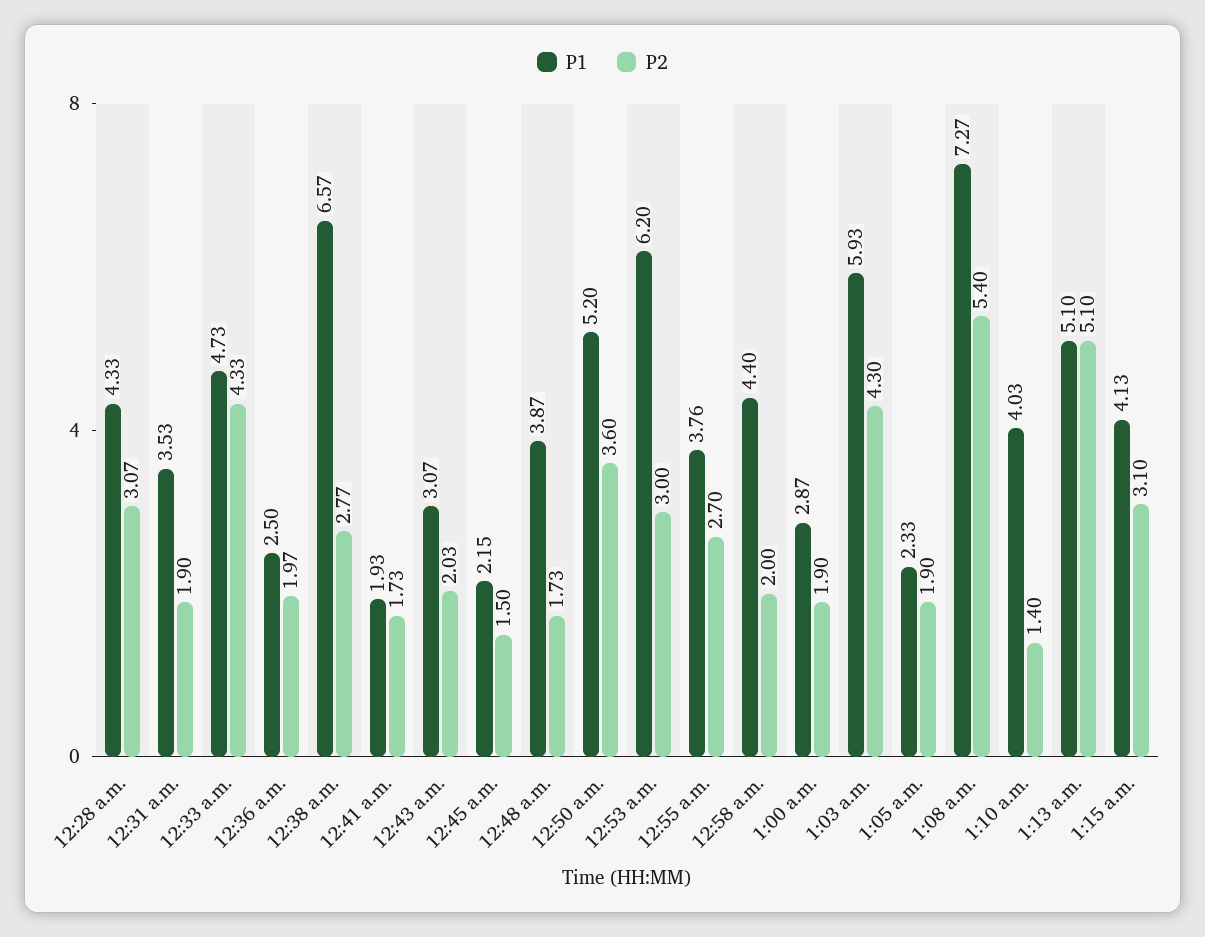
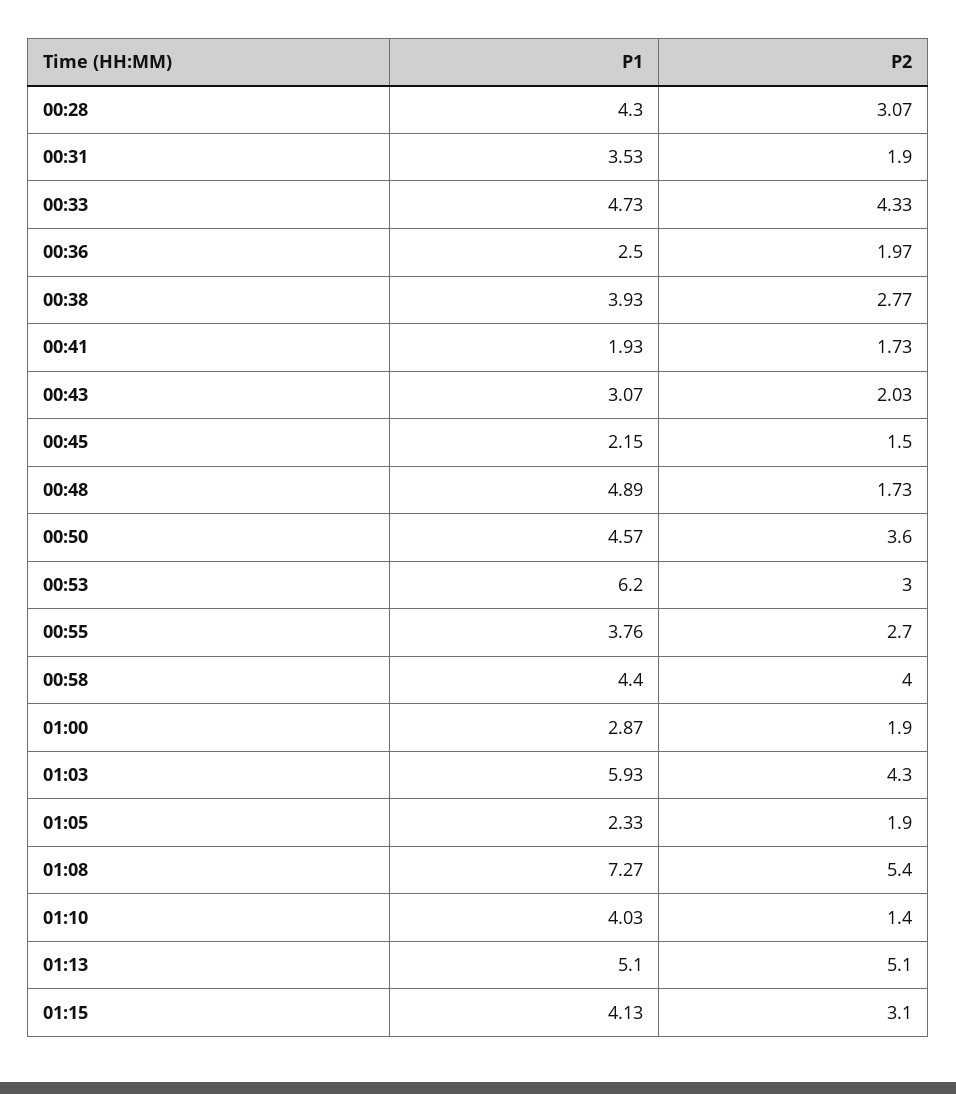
P1, 12:28 a.m.: 4.33 -> 4.3
P1, 12:38 a.m.: 6.57 -> 3.93
P1, 12:48 a.m.: 3.87 -> 4.89
P1, 12:50 a.m.: 5.2 -> 4.57
P2, 12:58 a.m.: 2 -> 4

